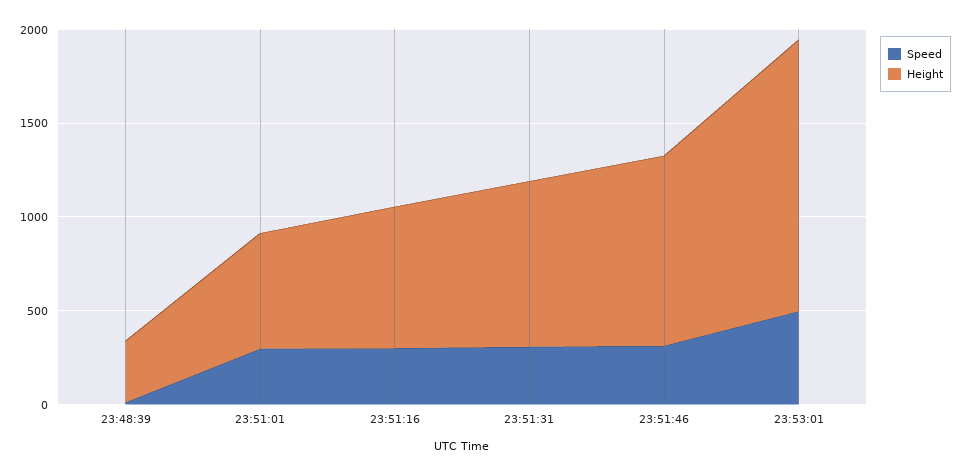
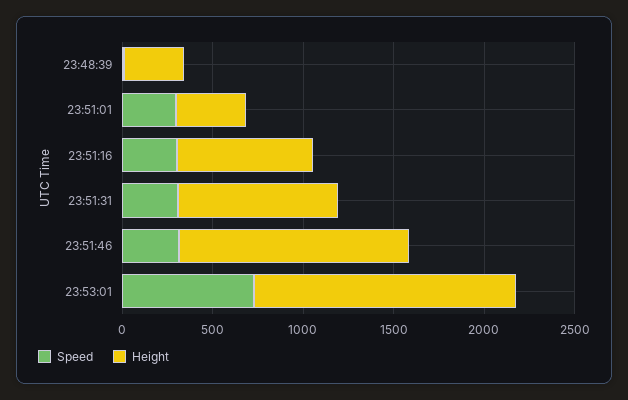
Height, 23:51:01: 600 -> 400
Height, 23:51:46: 1000 -> 1300
Speed, 23:53:01: 500 -> 700

